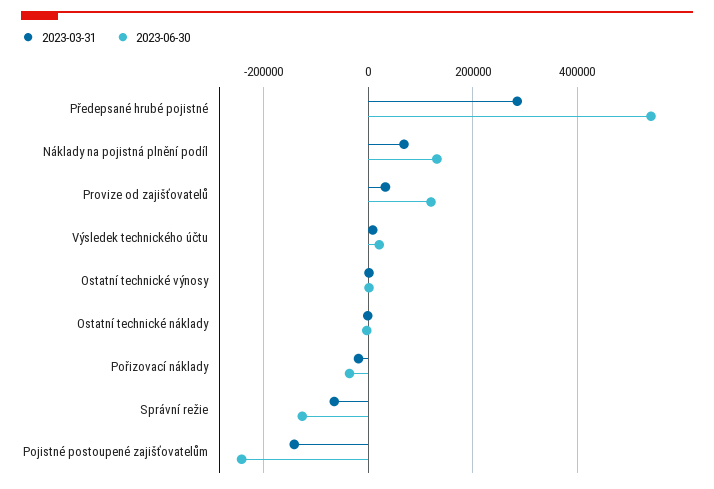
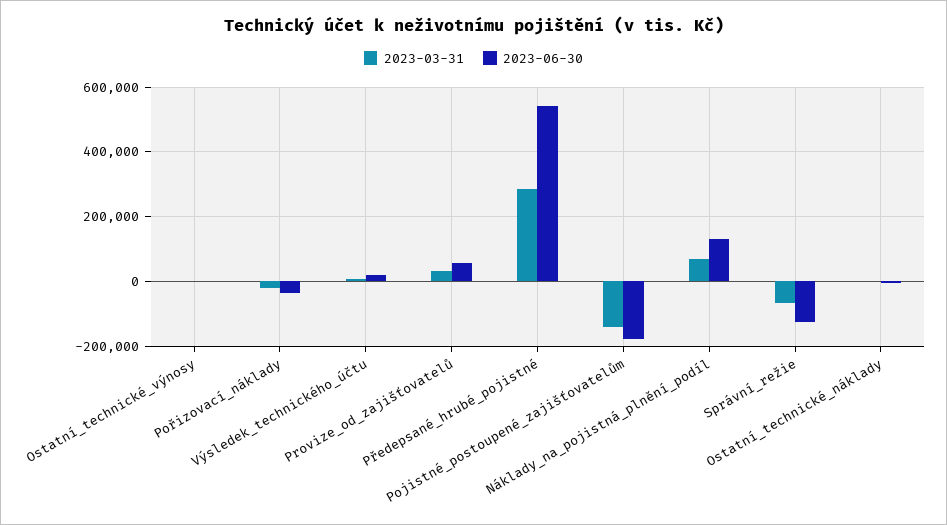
2023-06-30, Provize od zajišťovatelů: 120000 -> 60000
2023-06-30, Pojistné postoupené zajišťovatelům: -240000 -> -180000

